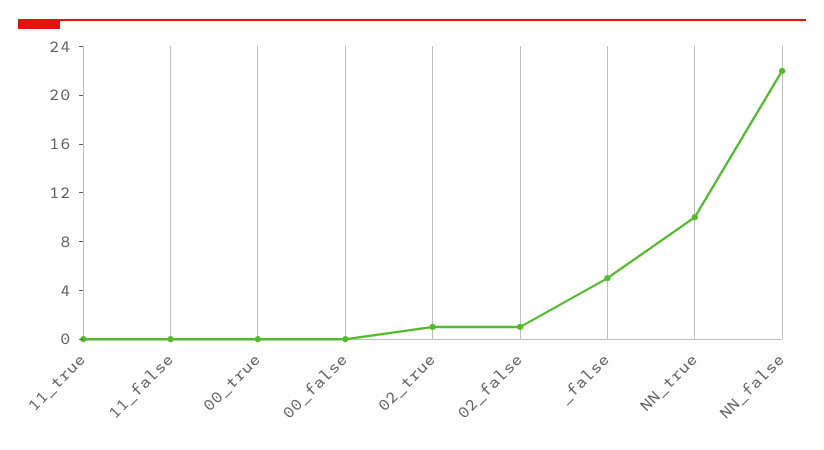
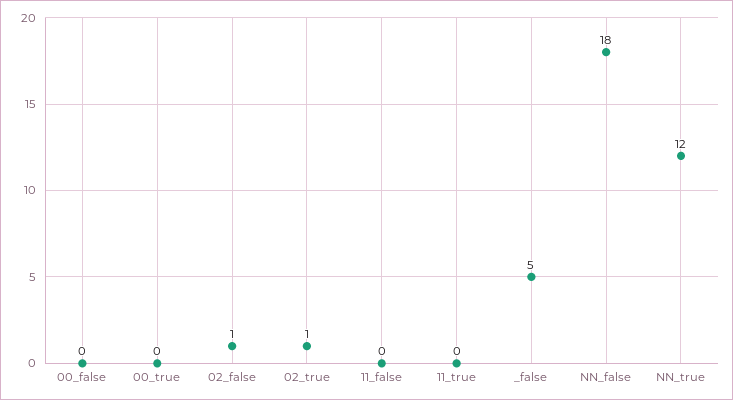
NN_true: 10 -> 12
NN_false: 22 -> 18

